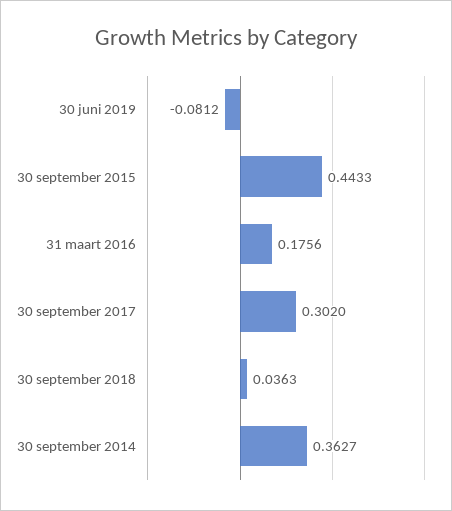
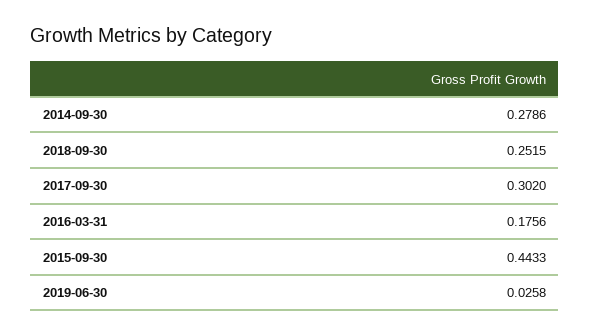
30 juni 2019: -0.0812 -> 0.0258
30 september 2018: 0.0363 -> 0.2515
30 september 2014: 0.3627 -> 0.2786

